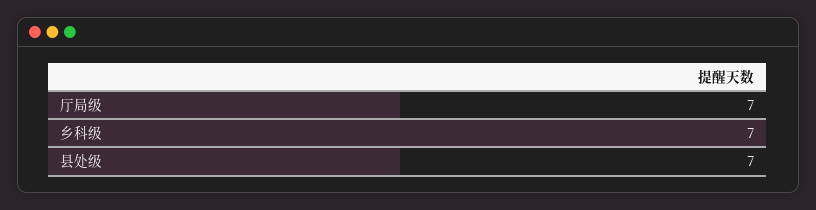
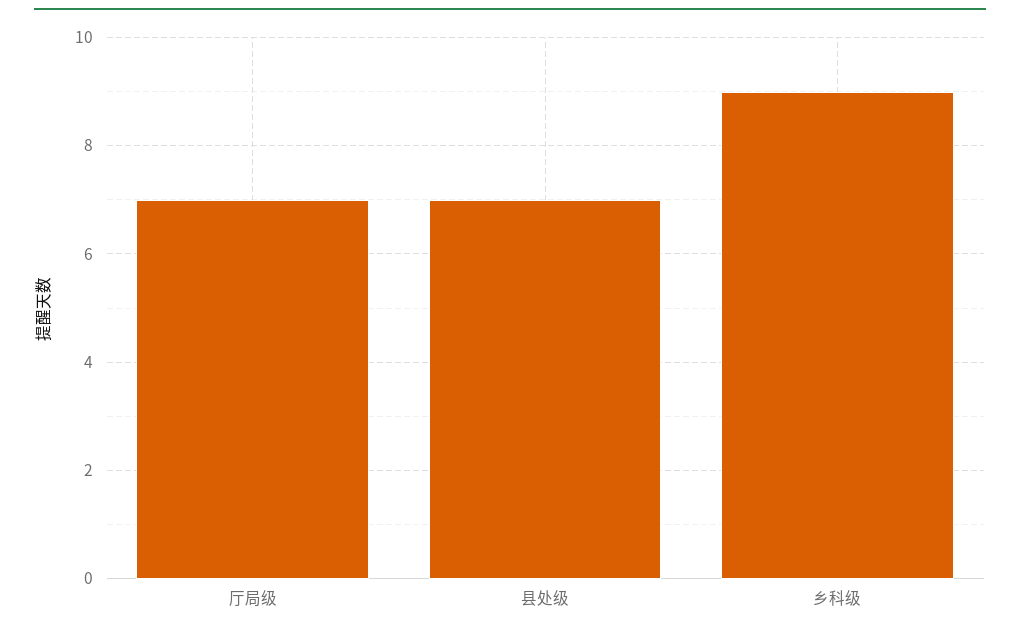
乡科级: 7 -> 9

